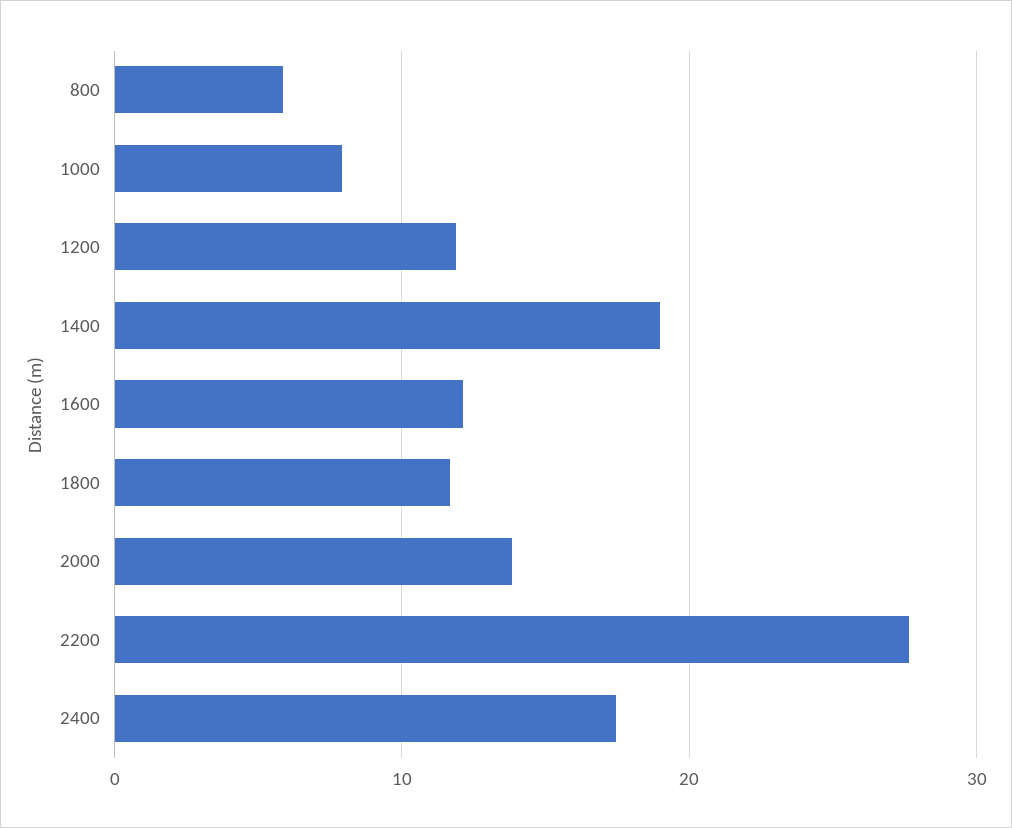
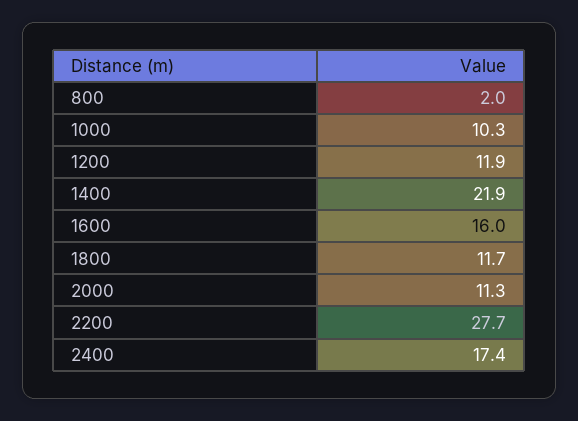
800: 6 -> 2
1000: 8 -> 10.3
1400: 19 -> 21.9
1600: 12 -> 16
2000: 14 -> 11.3

